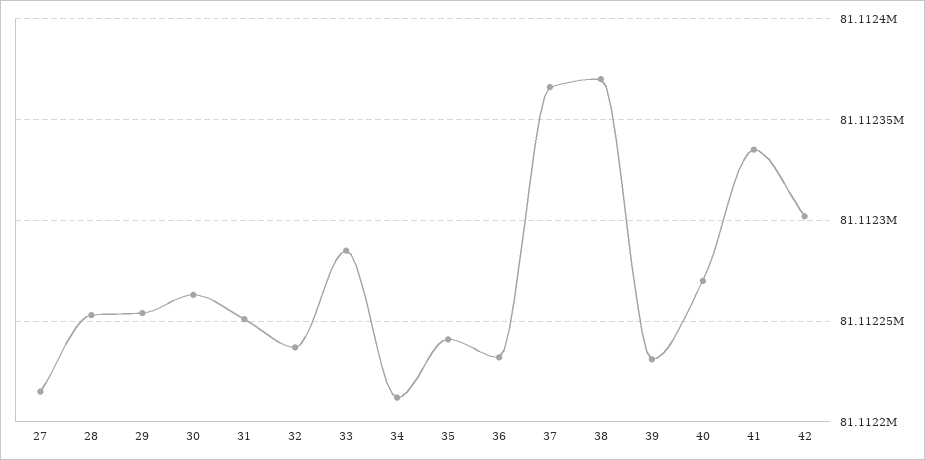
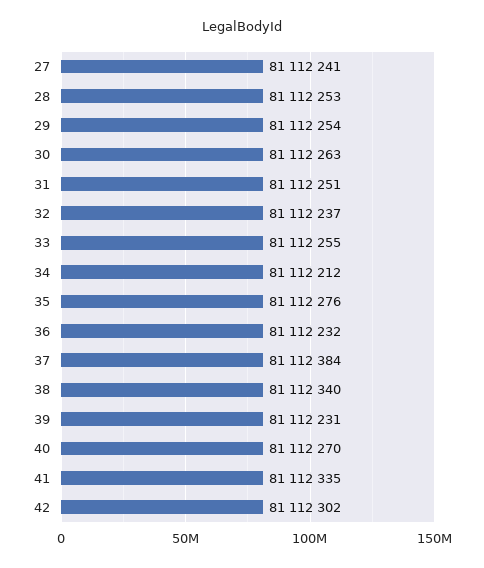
27: 81112215 -> 81112241
33: 81112285 -> 81112255
35: 81112240 -> 81112276
37: 81112365 -> 81112384
38: 81112370 -> 81112340

